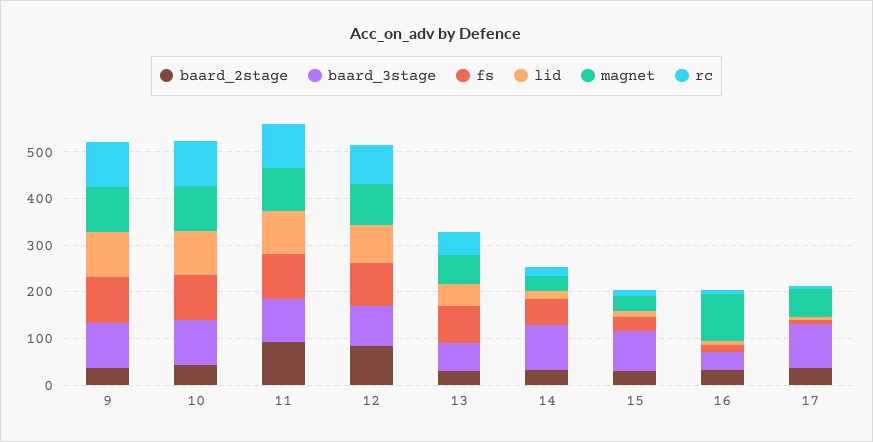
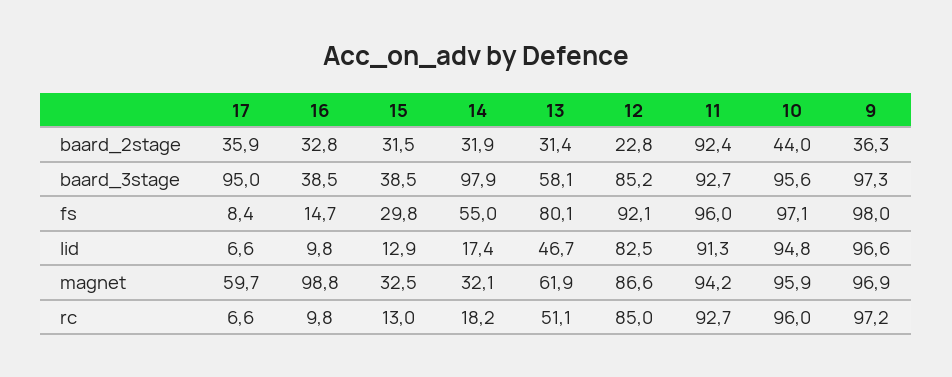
baard_2stage, 12: 80 -> 22.8
baard_3stage, 15: 80 -> 38.5

